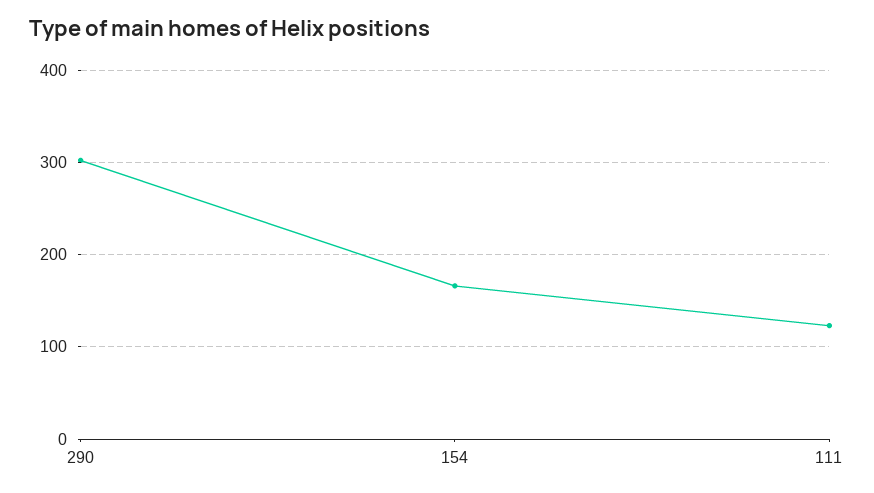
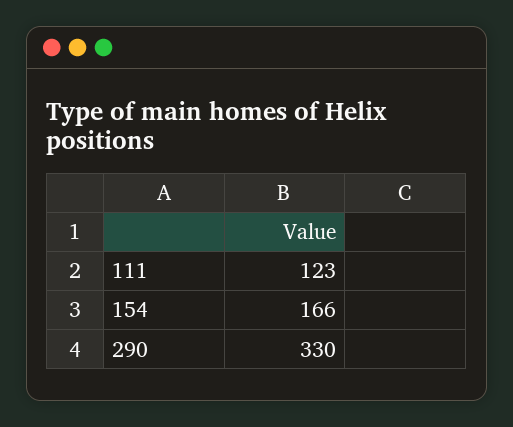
290: 300 -> 330

